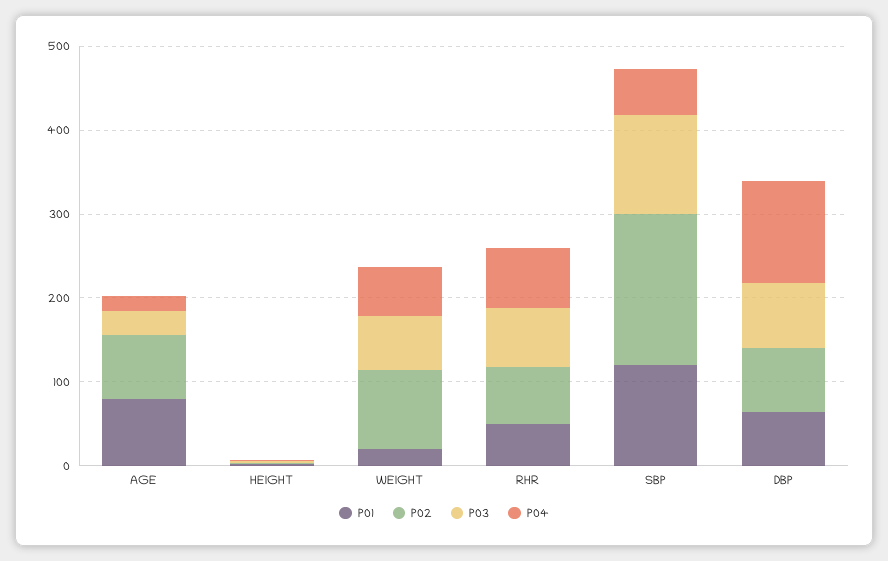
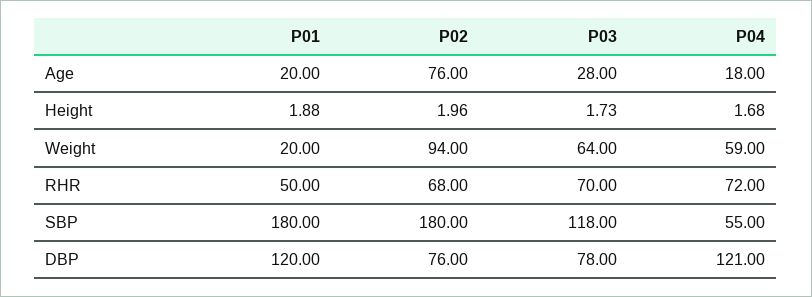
P01, AGE: 80 -> 20
P01, SBP: 120 -> 180
P01, DBP: 60 -> 120

